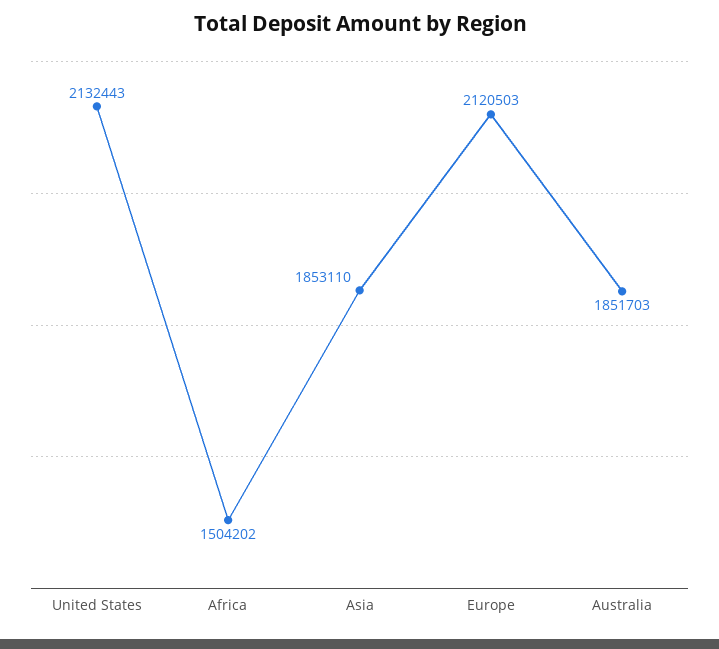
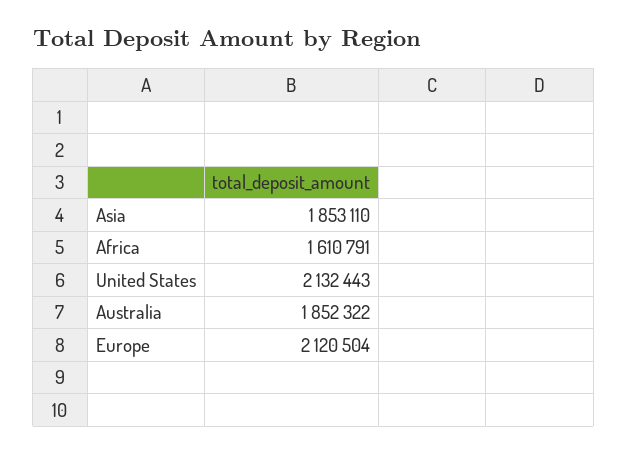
Africa: 1504202 -> 1610791
Europe: 2120503 -> 2120504
Australia: 1851703 -> 1852322

